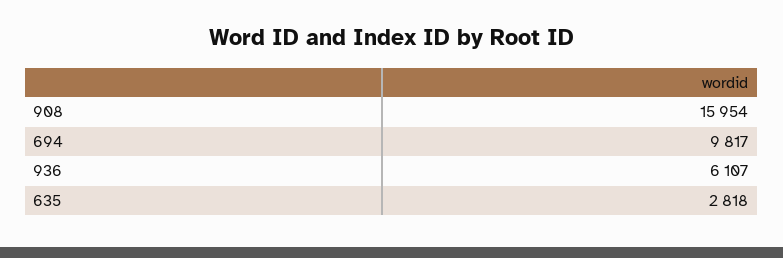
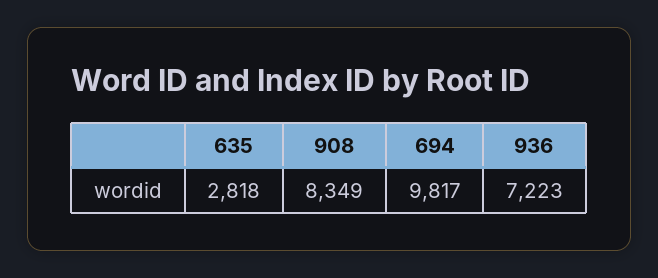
908: 15954 -> 8349
936: 6107 -> 7223

